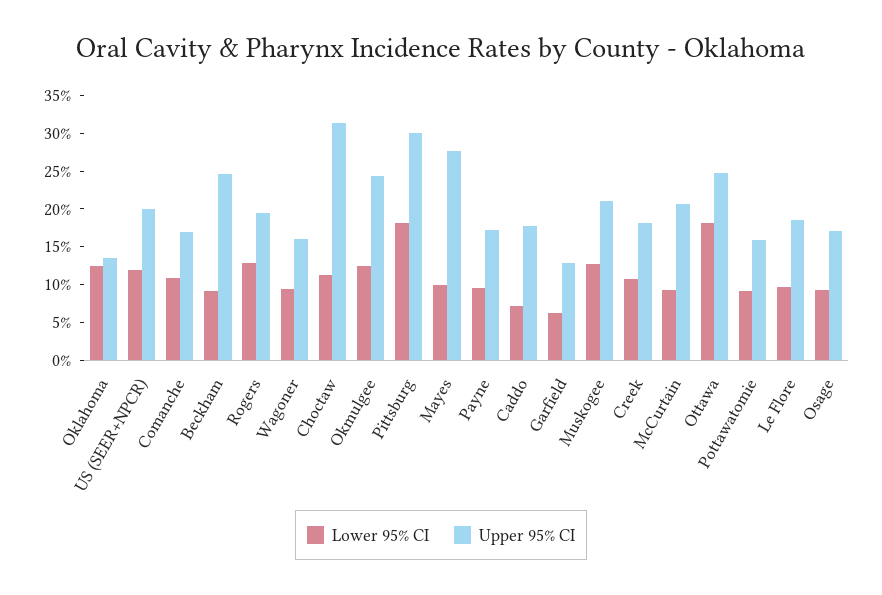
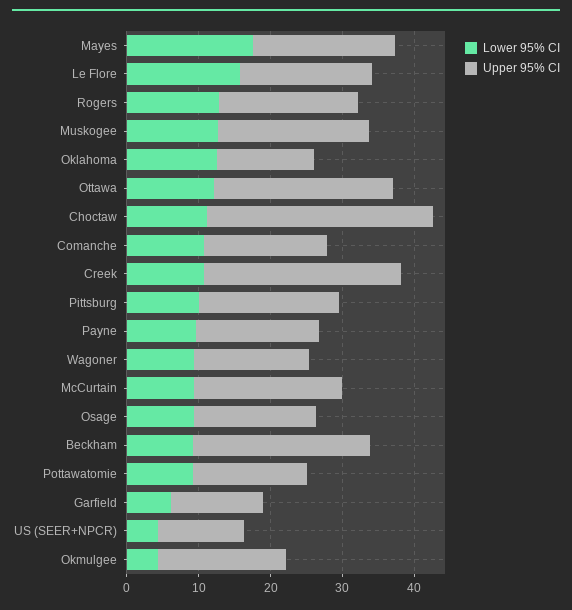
Lower 95% CI, US (SEER+NPCR): 12.5 -> 4
Upper 95% CI, US (SEER+NPCR): 20 -> 12
Lower 95% CI, Okmulgee: 12.5 -> 4
Upper 95% CI, Okmulgee: 25 -> 18
Lower 95% CI, Pittsburg: 17.5 -> 10
Upper 95% CI, Pittsburg: 30 -> 20
Lower 95% CI, Mayes: 10 -> 18
Upper 95% CI, Mayes: 27.5 -> 20
Lower 95% CI, Caddo: 7.5 -> none
Upper 95% CI, Caddo: 17.5 -> none
Upper 95% CI, Creek: 17.5 -> 28
Lower 95% CI, Ottawa: 17.5 -> 12
Lower 95% CI, Le Flore: 10 -> 16

